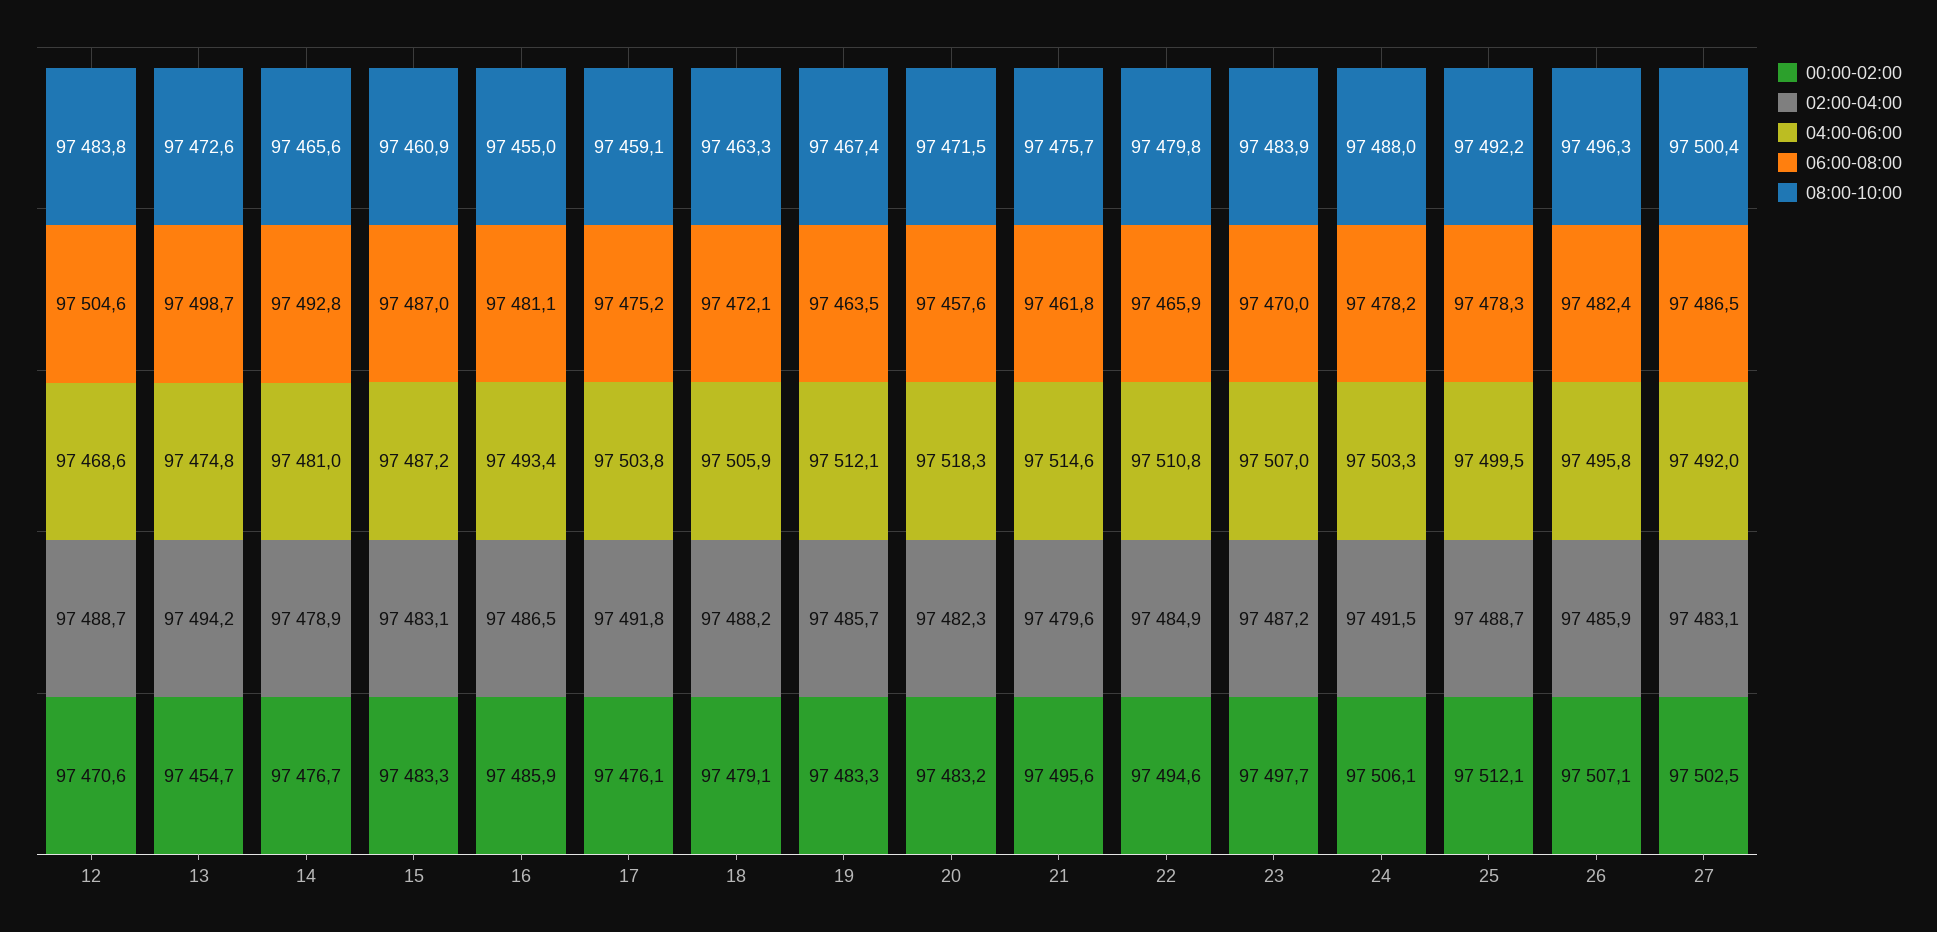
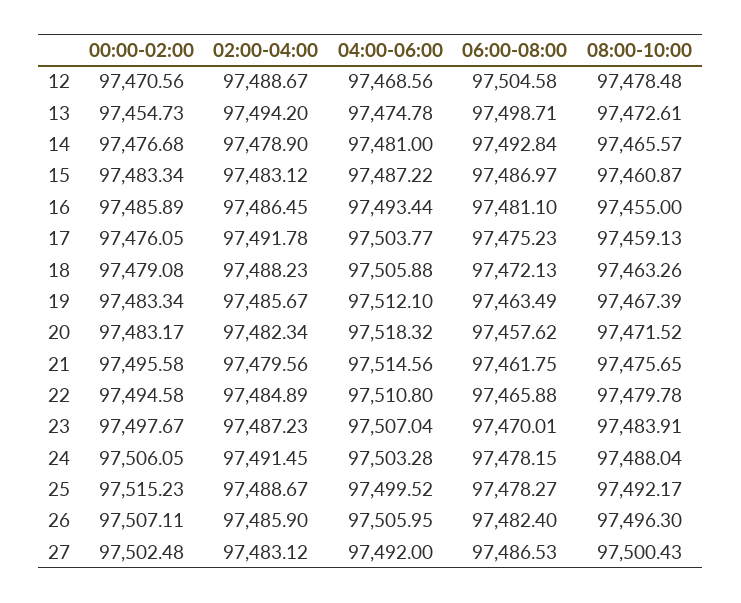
08:00-10:00, 12: 97483.8 -> 97478.48
00:00-02:00, 25: 97512.1 -> 97515.23
04:00-06:00, 26: 97495.8 -> 97505.95

